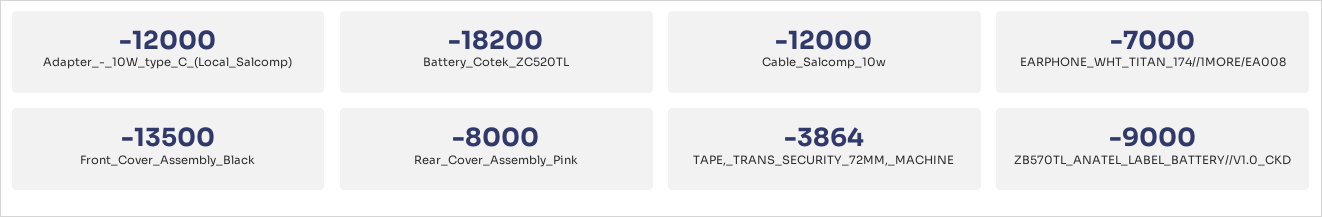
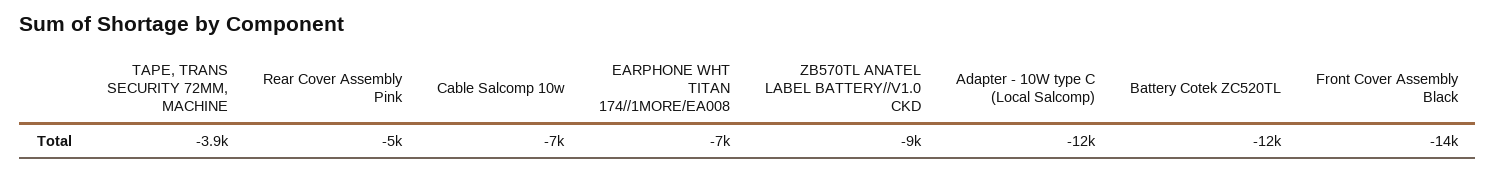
Battery_Cotek_ZC520TL: -18200 -> -12000
Cable_Salcomp_10w: -12000 -> -7000
Rear_Cover_Assembly_Pink: -8000 -> -5000

